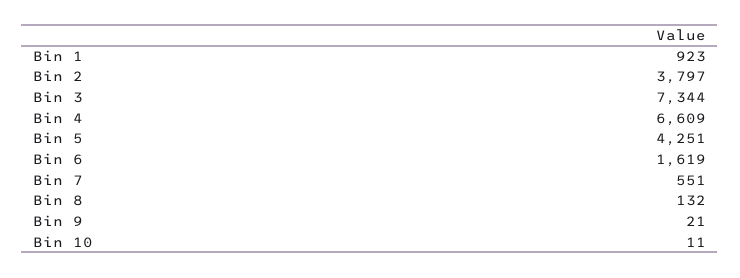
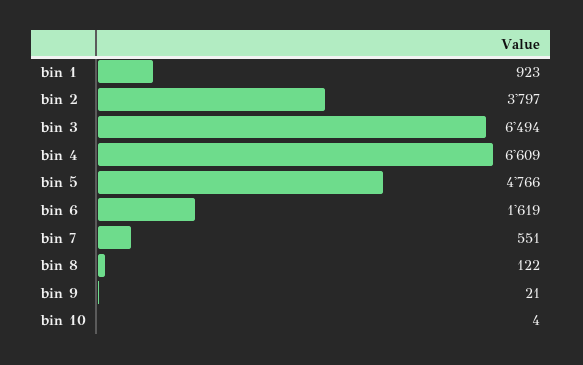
Bin 3: 7344 -> 6494
Bin 5: 4251 -> 4766
Bin 8: 132 -> 122
Bin 10: 11 -> 4

